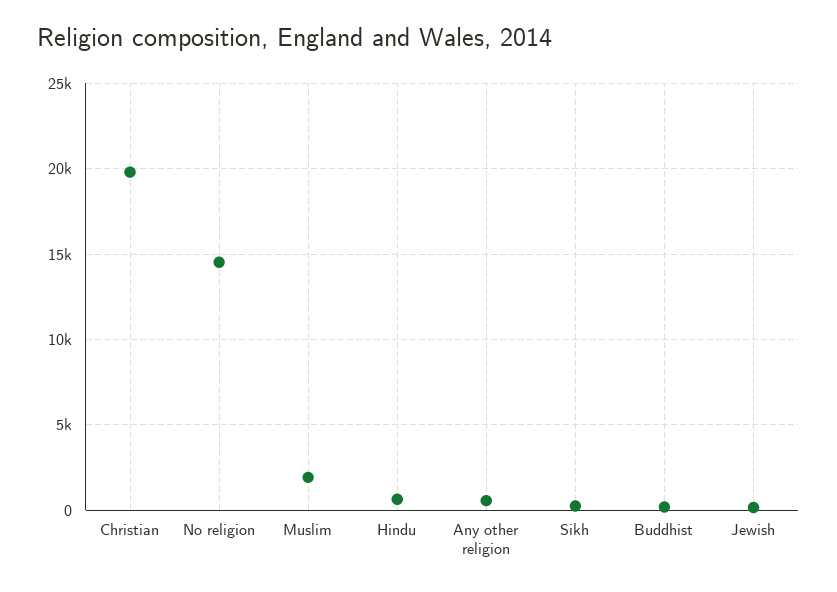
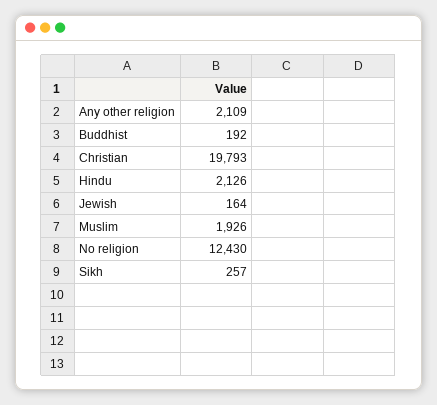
No religion: 14500 -> 12430
Hindu: 500 -> 2126
Any other religion: 500 -> 2109

